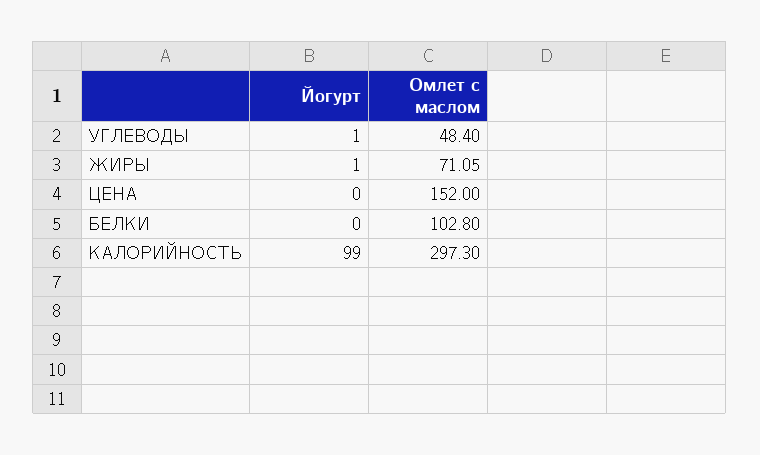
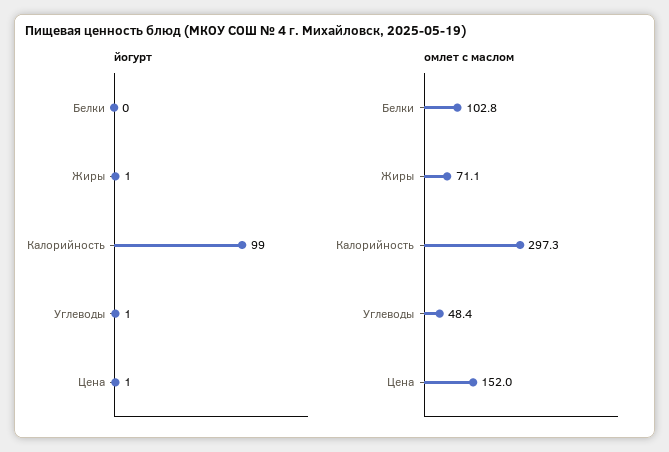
Йогурт, ЦЕНА: 0 -> 1

